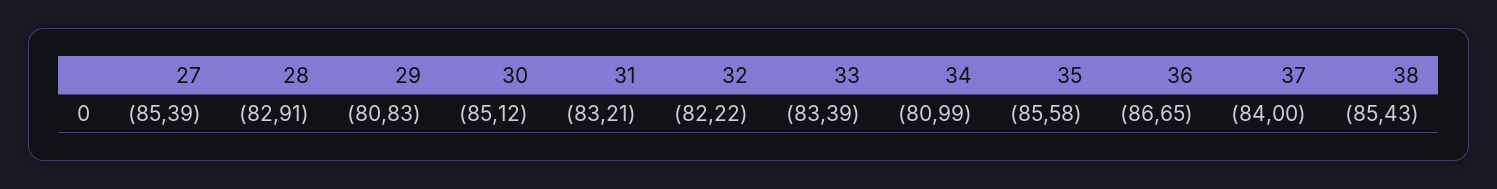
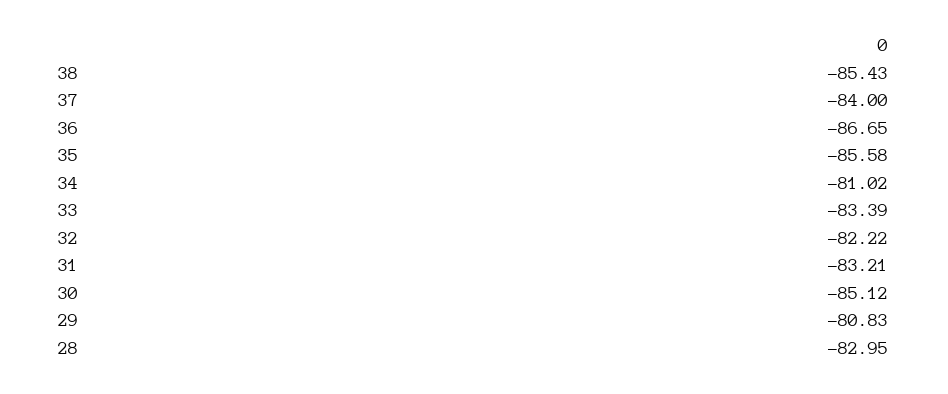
27: -85.39 -> none
28: -82.91 -> -82.95
34: -80.99 -> -81.02

